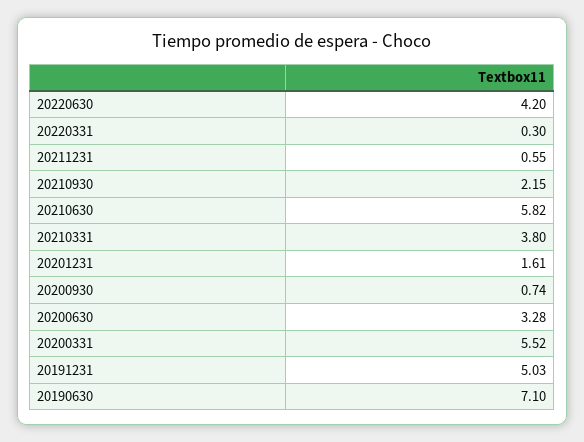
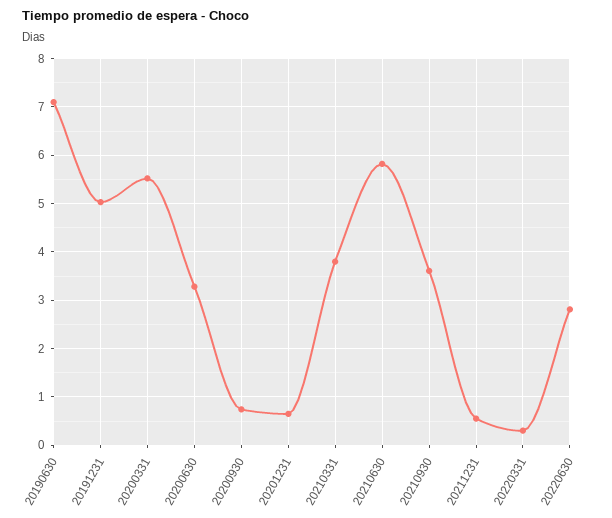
20220630: 4.2 -> 2.8
20210930: 2.15 -> 3.6
20201231: 1.61 -> 0.6

